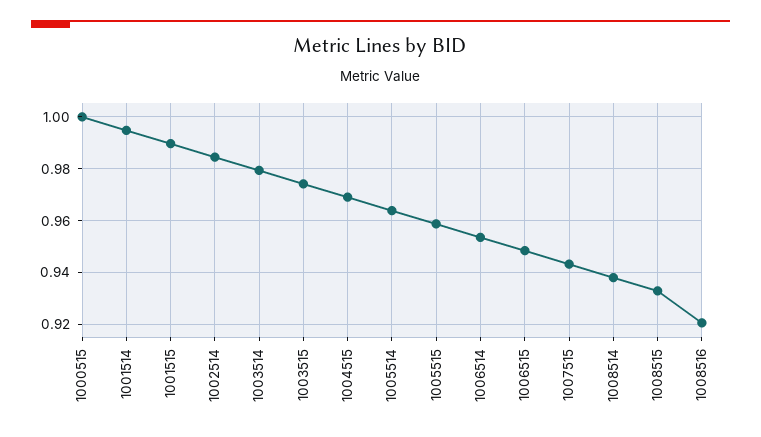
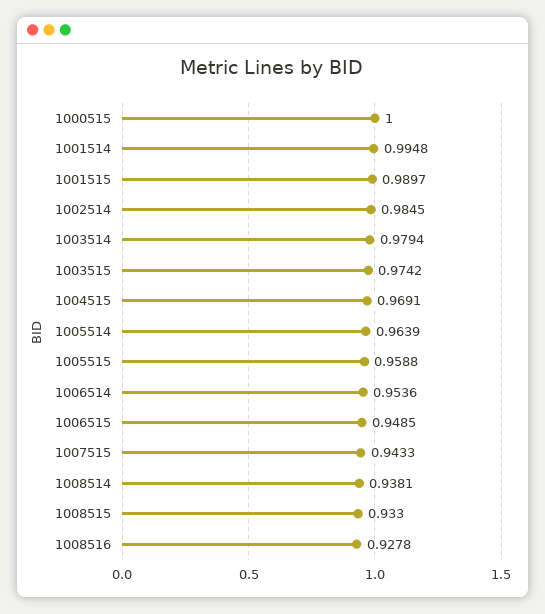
1008516: 0.92 -> 0.9278

